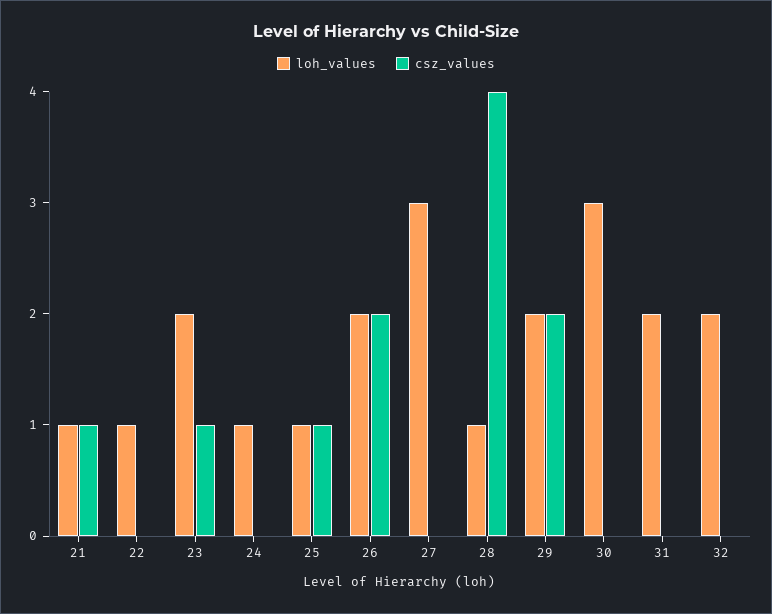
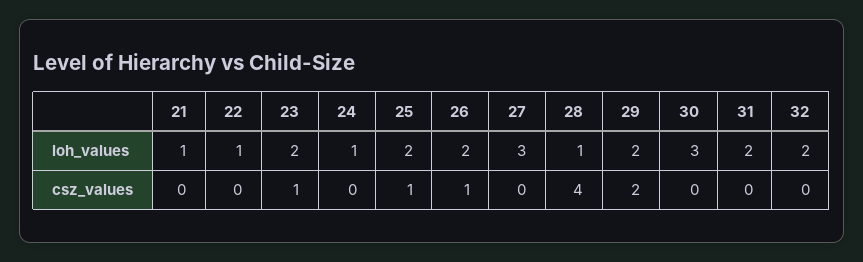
csz_values, 21: 1 -> 0
loh_values, 25: 1 -> 2
csz_values, 26: 2 -> 1

